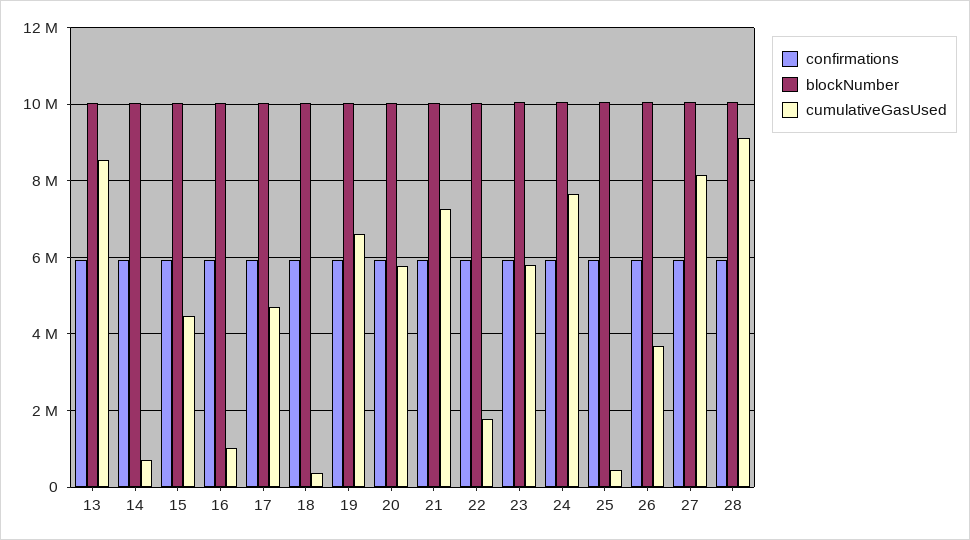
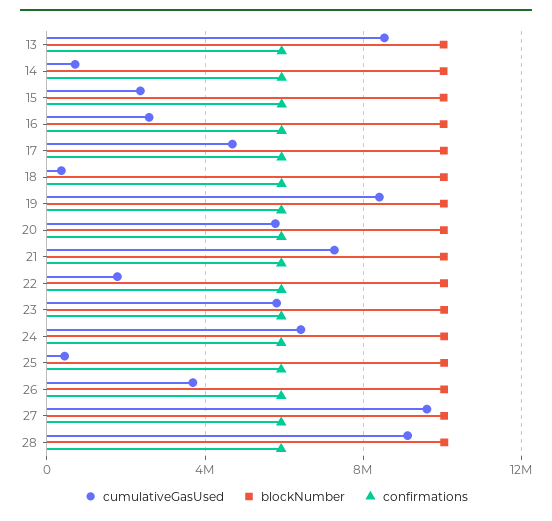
cumulativeGasUsed, 15: 4400000 -> 2500000
cumulativeGasUsed, 16: 1000000 -> 2500000
cumulativeGasUsed, 19: 6600000 -> 8500000
cumulativeGasUsed, 24: 7600000 -> 6500000
cumulativeGasUsed, 27: 8200000 -> 9500000

